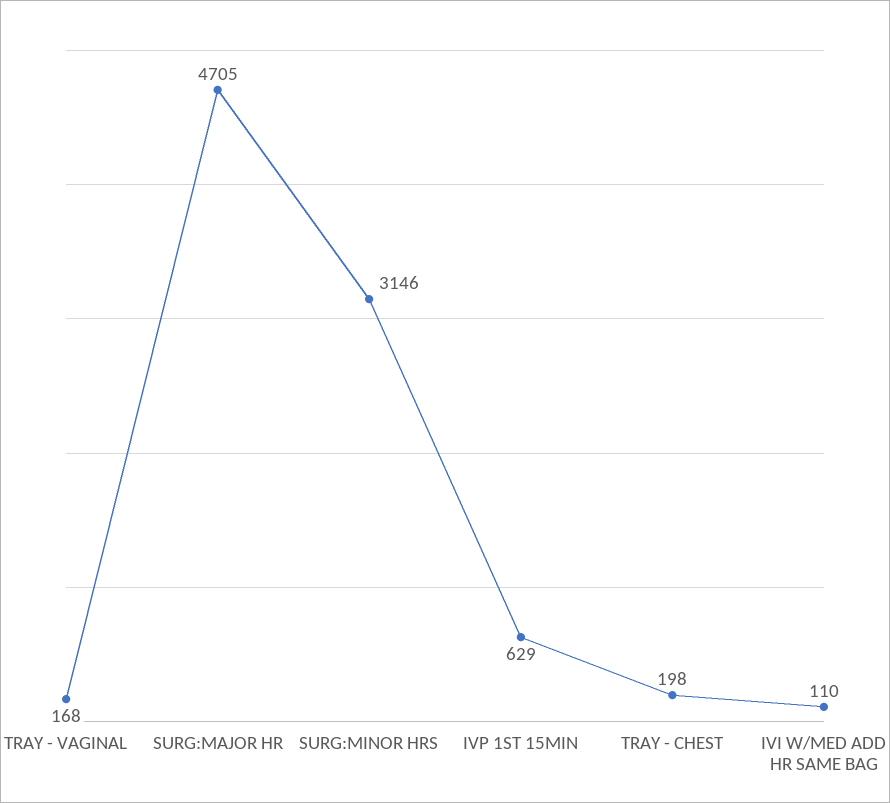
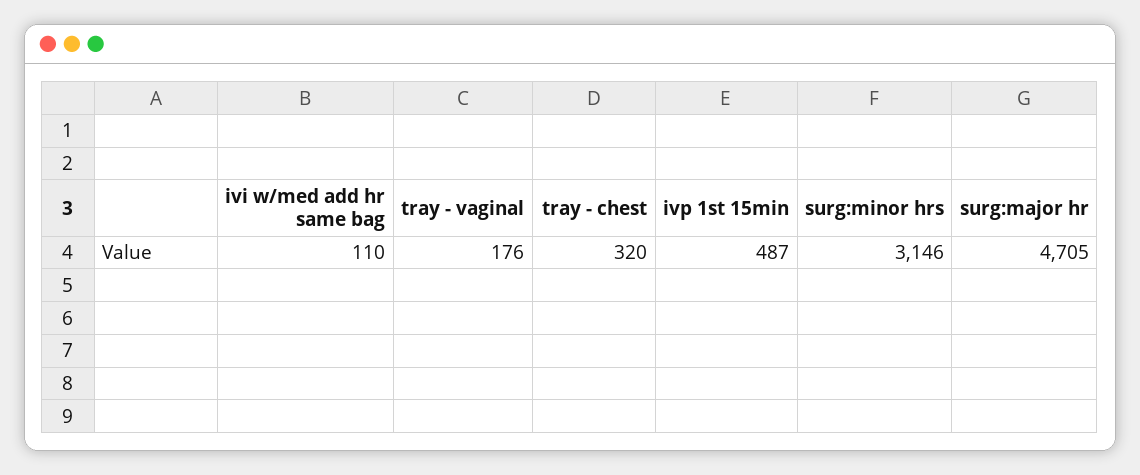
TRAY - VAGINAL: 168 -> 176
IVP 1ST 15MIN: 629 -> 487
TRAY - CHEST: 198 -> 320

